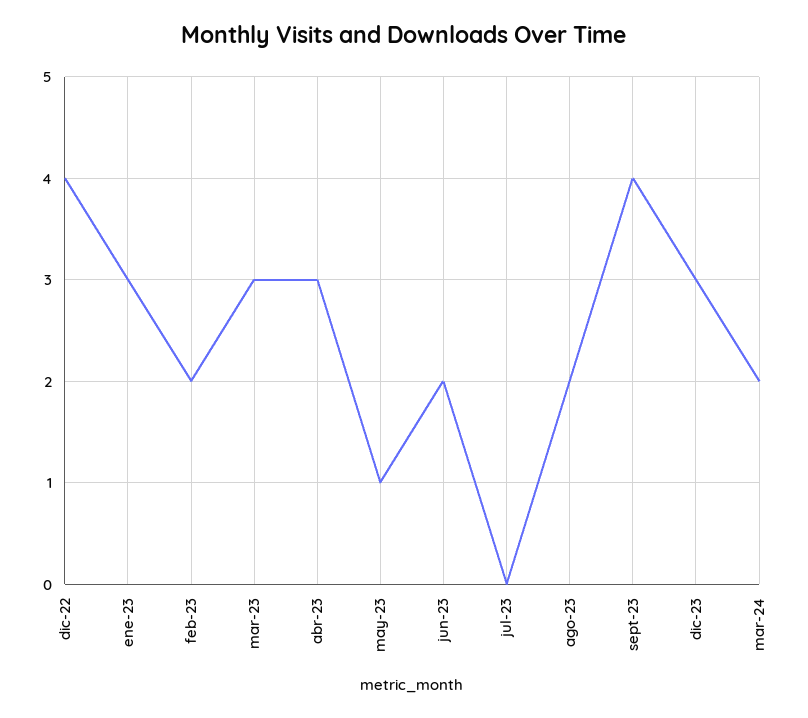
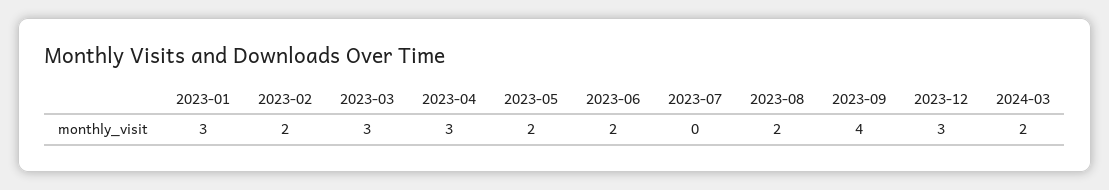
dic-22: 4 -> none
may-23: 1 -> 2

